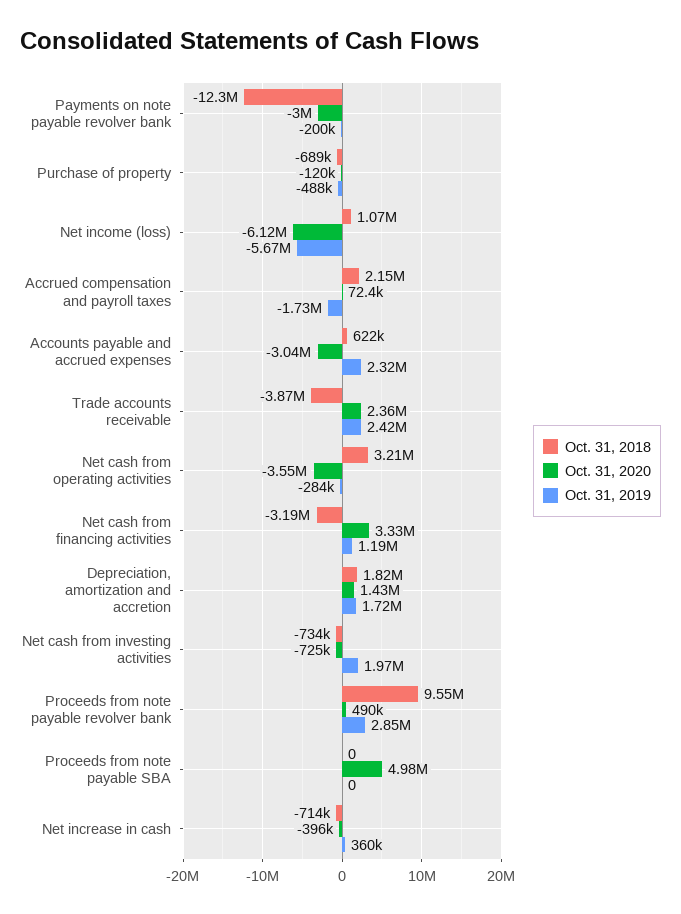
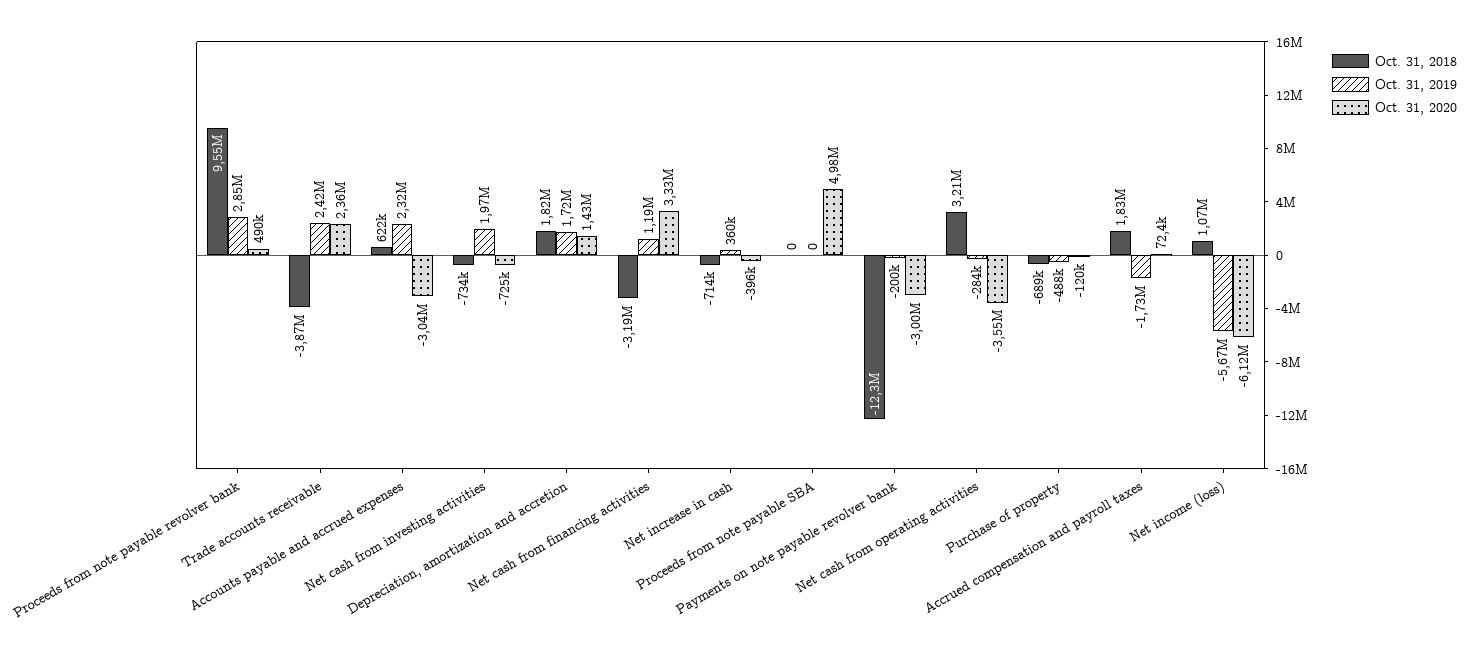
Oct. 31, 2018, Accrued compensation and payroll taxes: 2150000 -> 1830000

